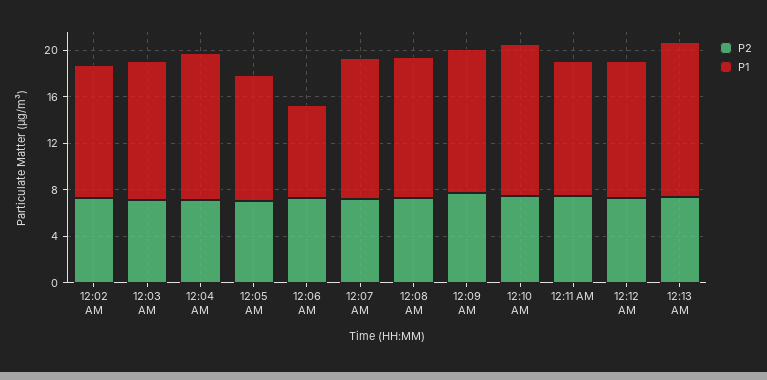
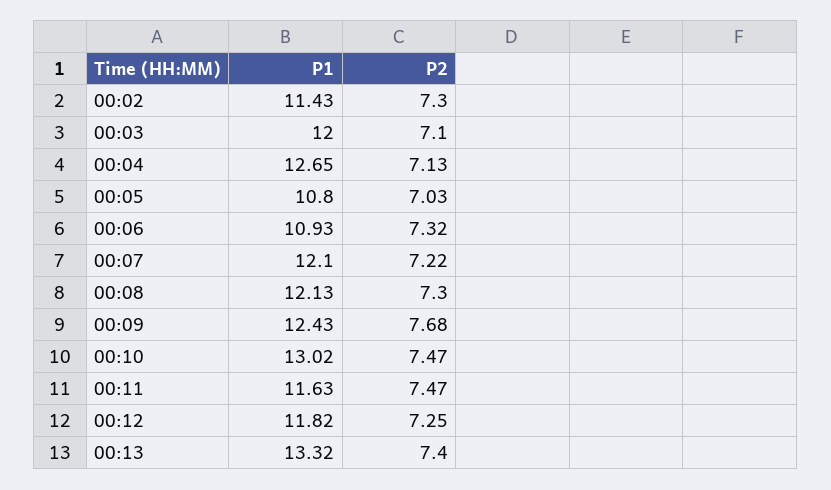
P1, 12:06 AM: 8 -> 10.93

